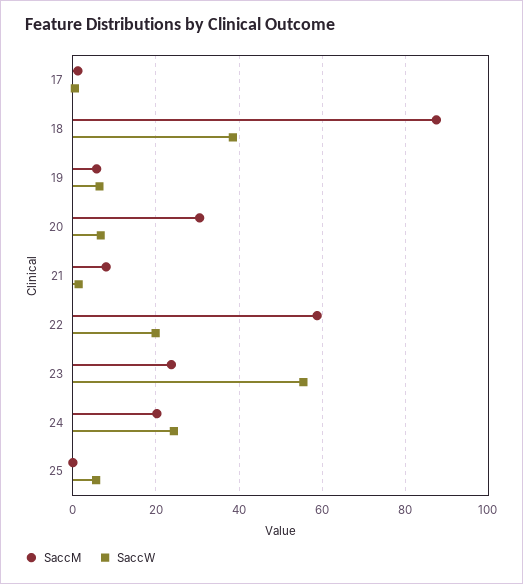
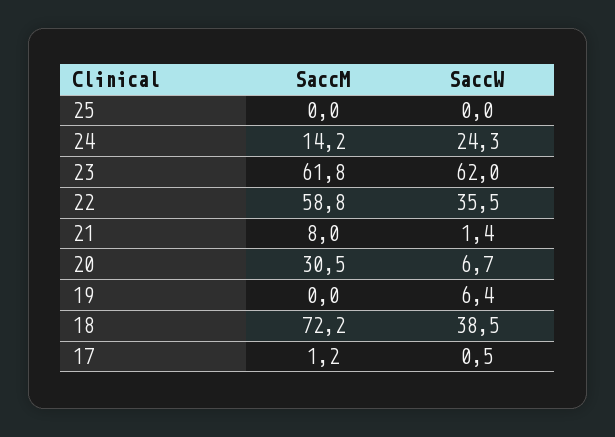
SaccM, 18: 88 -> 72.2
SaccM, 19: 6 -> 0
SaccW, 22: 20 -> 35.5
SaccM, 23: 24 -> 61.8
SaccW, 23: 56 -> 62
SaccM, 24: 20 -> 14.2
SaccW, 25: 6 -> 0

